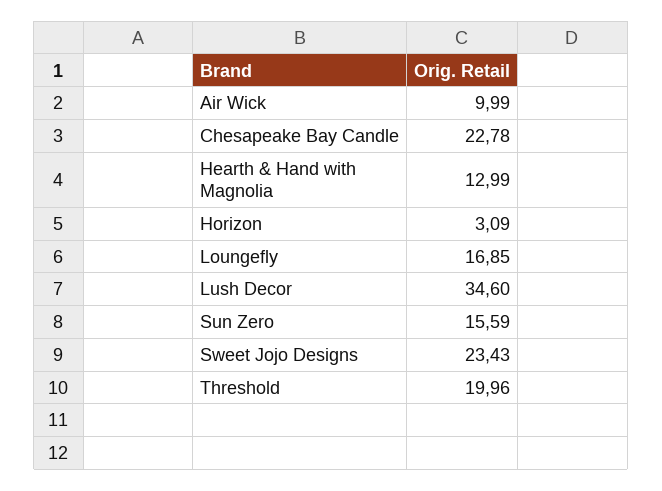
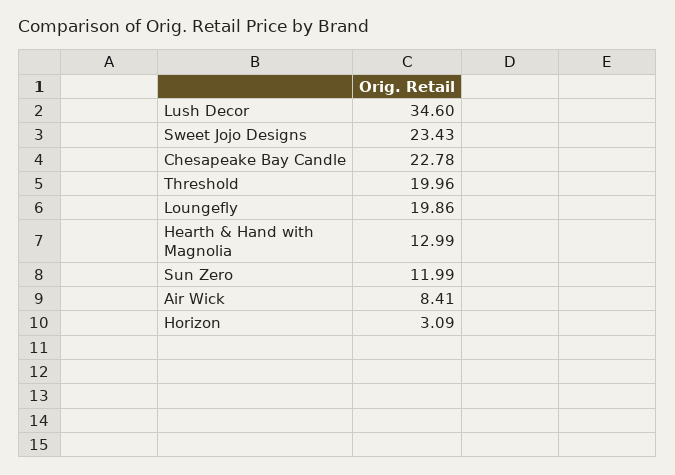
Air Wick: 9.99 -> 8.41
Loungefly: 16.85 -> 19.86
Sun Zero: 15.59 -> 11.99

